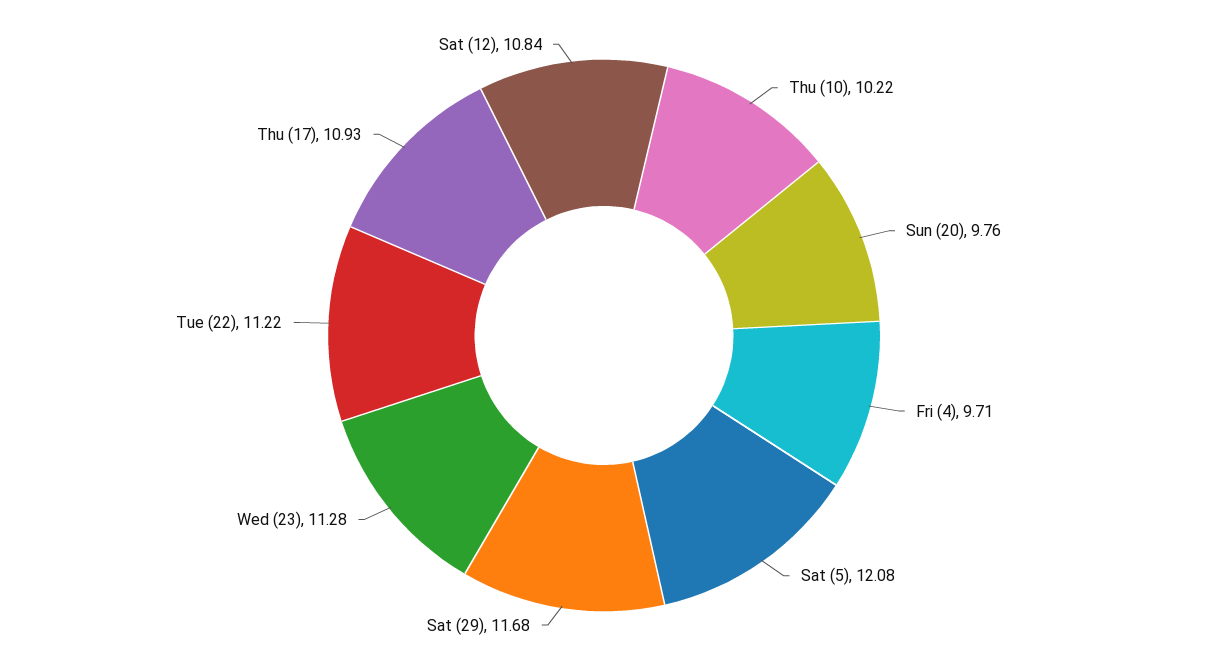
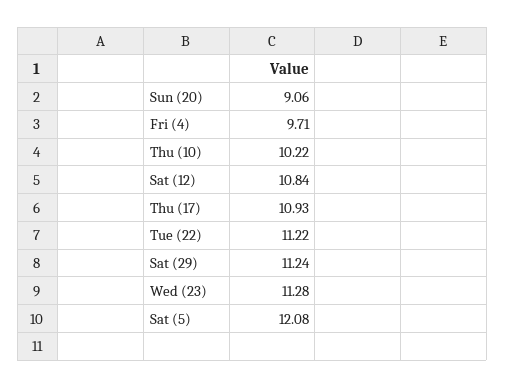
Sun (20): 9.76 -> 9.06
Sat (29): 11.68 -> 11.24

